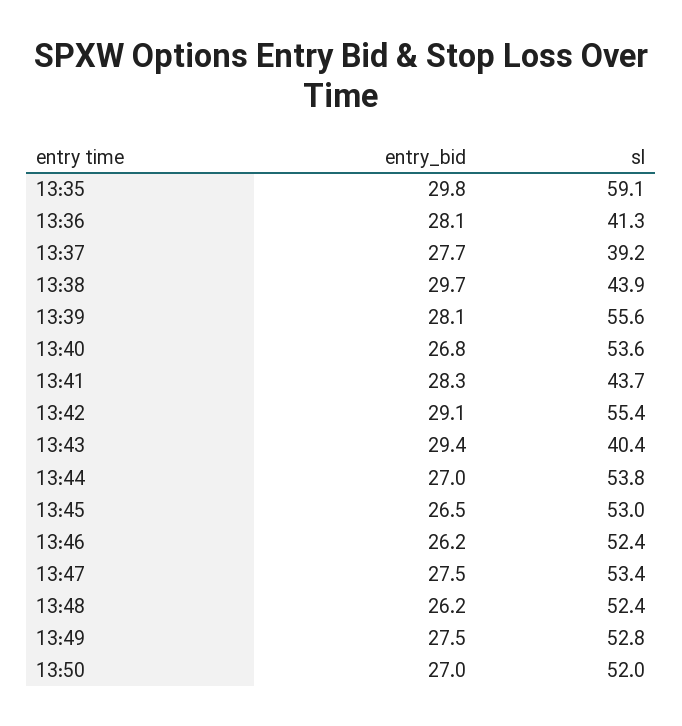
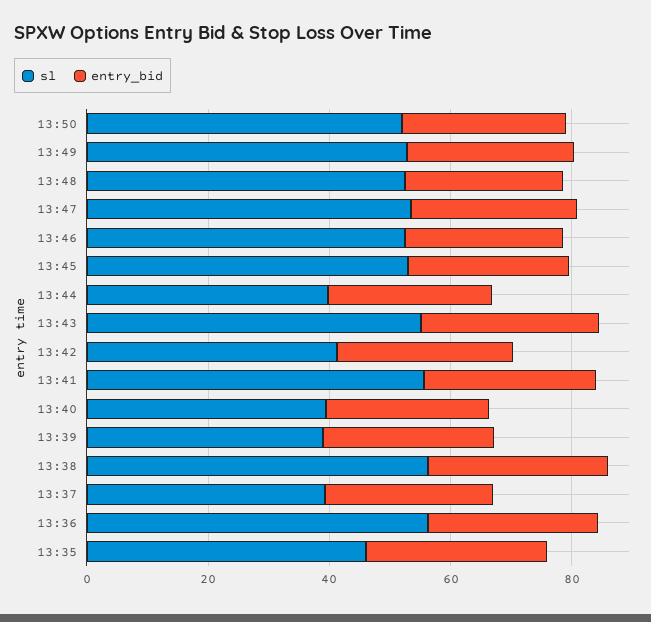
sl, 13:35: 59.1 -> 45
sl, 13:36: 41.3 -> 55
sl, 13:38: 43.9 -> 55
sl, 13:39: 55.6 -> 40
sl, 13:40: 53.6 -> 40
sl, 13:41: 43.7 -> 55
sl, 13:42: 55.4 -> 40
sl, 13:43: 40.4 -> 55
sl, 13:44: 53.8 -> 40

